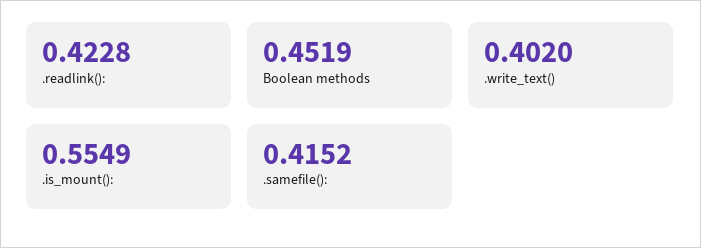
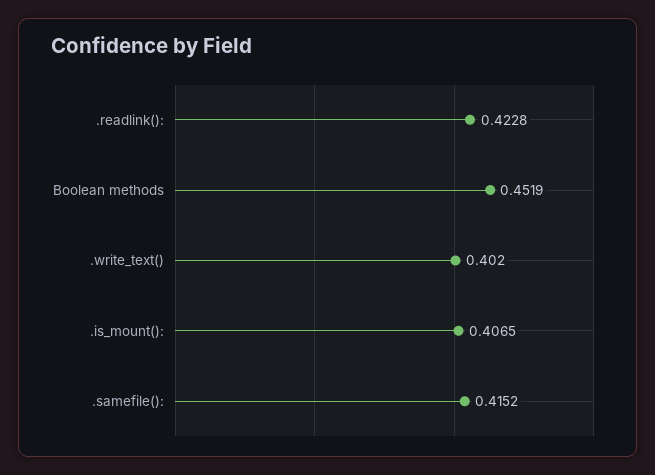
.is_mount():: 0.5549 -> 0.4065

